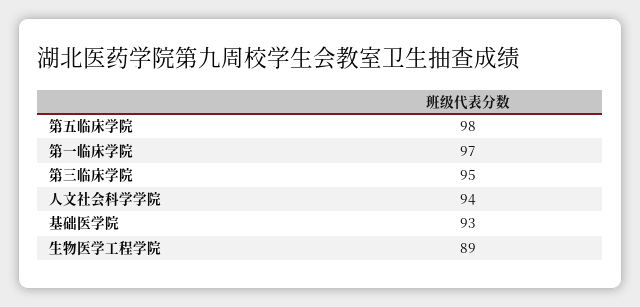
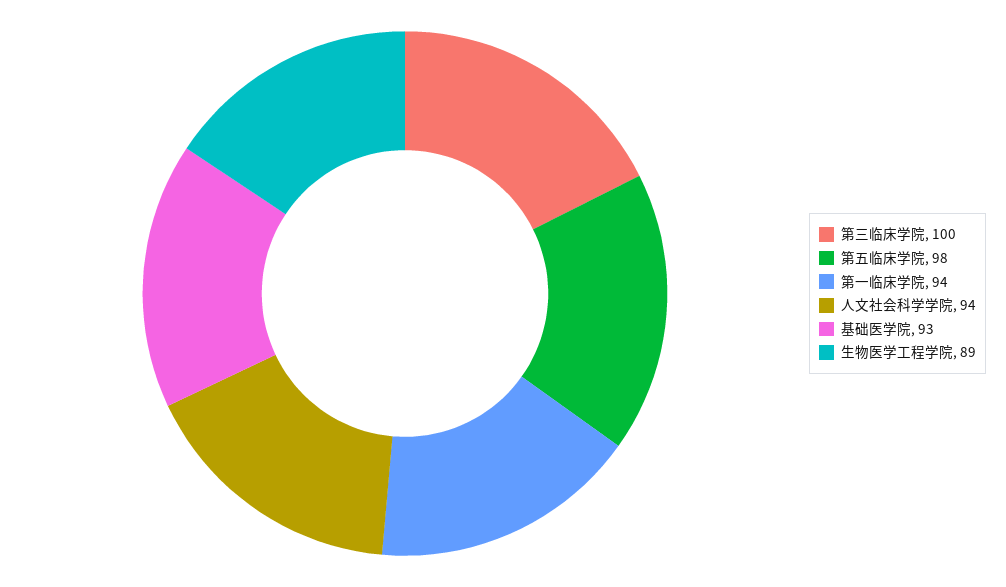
第一临床学院: 97 -> 94
第三临床学院: 95 -> 100

